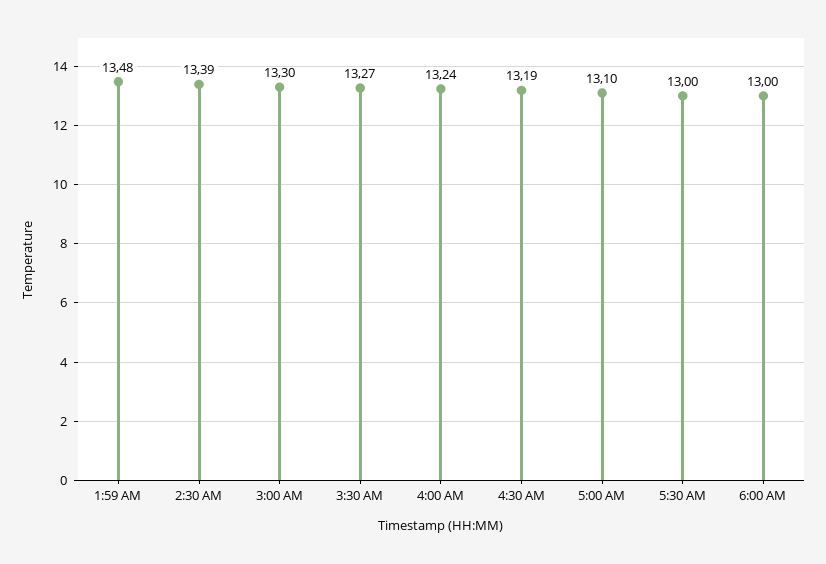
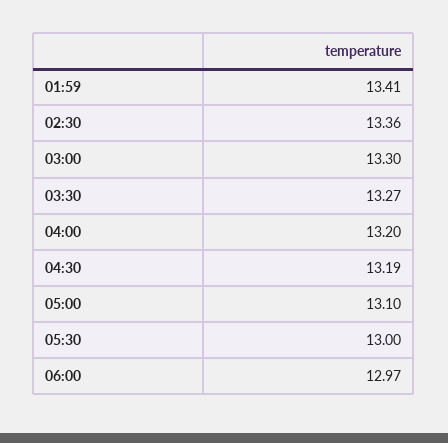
1:59 AM: 13.48 -> 13.41
2:30 AM: 13.39 -> 13.36
4:00 AM: 13.24 -> 13.2
6:00 AM: 13 -> 12.97

